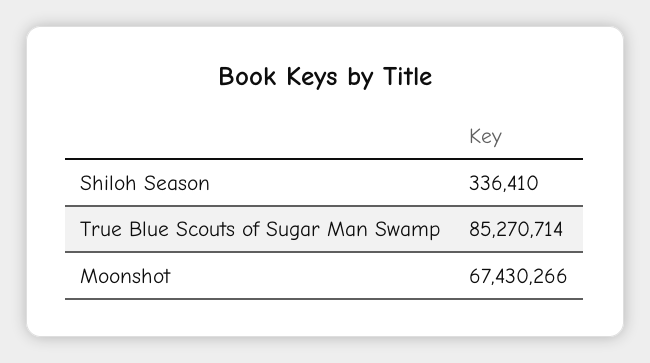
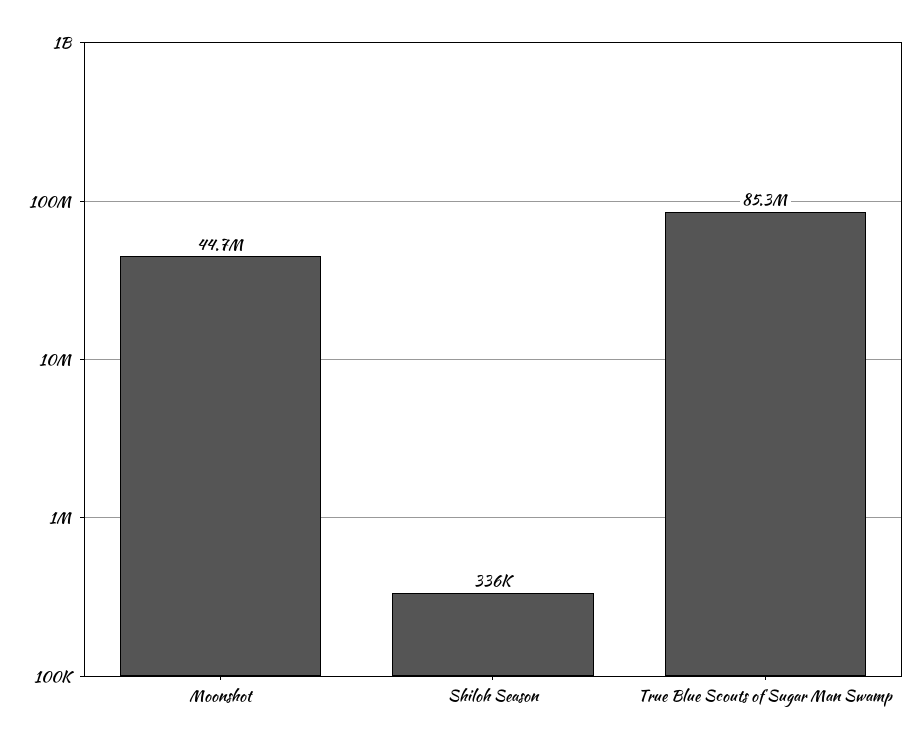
Moonshot: 67430266 -> 44700000

